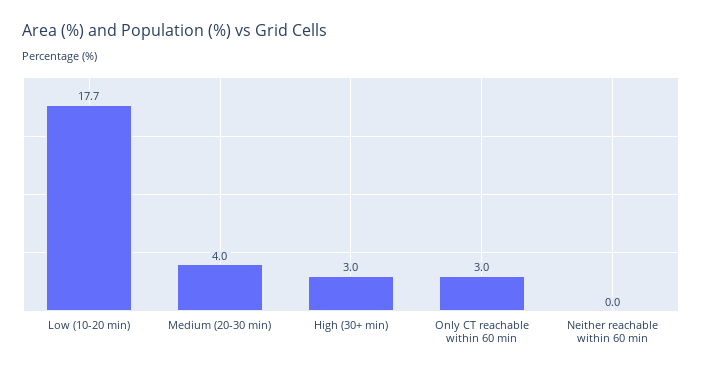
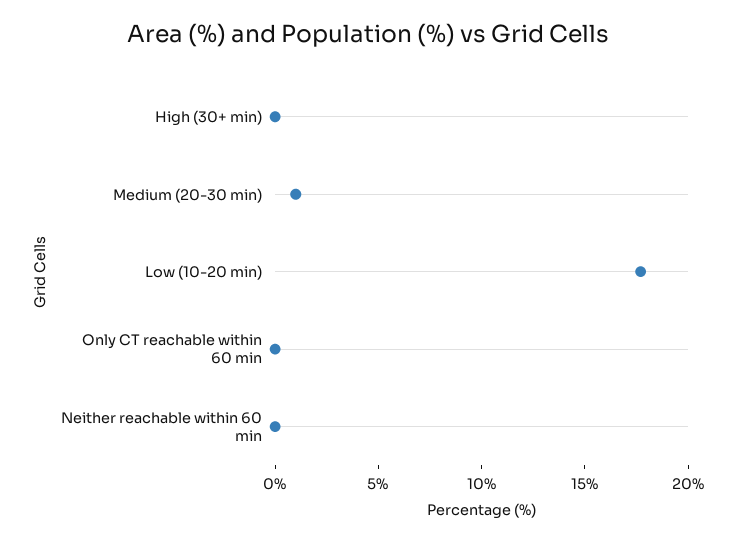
Medium (20-30 min): 4 -> 1
High (30+ min): 3 -> 0
Only CT reachable within 60 min: 3 -> 0

